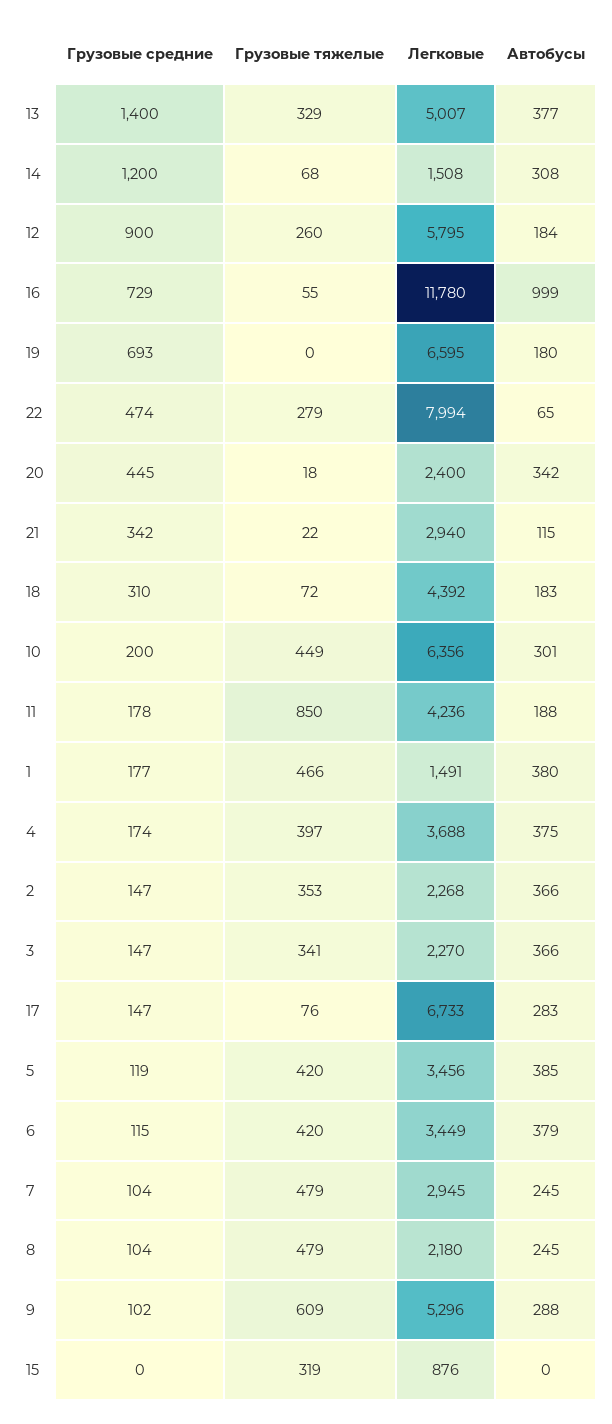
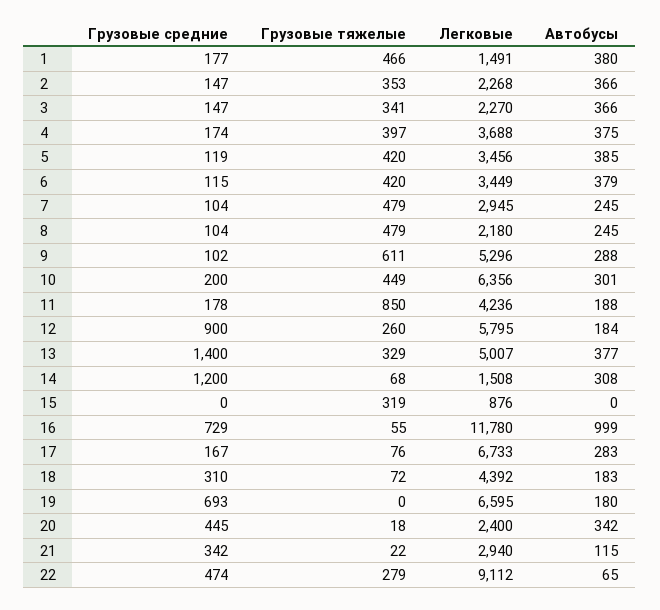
Легковые, 22: 7994 -> 9112
Грузовые средние, 17: 147 -> 167
Грузовые тяжелые, 9: 609 -> 611

